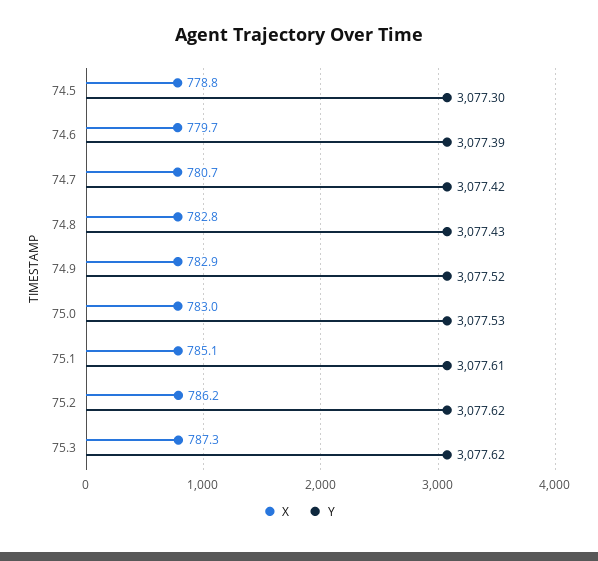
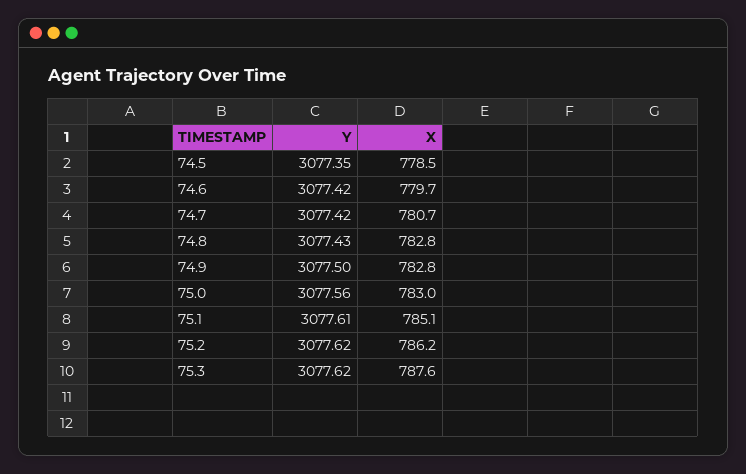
X, 74.5: 778.8 -> 778.5
Y, 74.5: 3077.3 -> 3077.35
Y, 74.6: 3077.39 -> 3077.42
X, 74.9: 782.9 -> 782.8
Y, 74.9: 3077.52 -> 3077.5
Y, 75.0: 3077.53 -> 3077.56
X, 75.3: 787.3 -> 787.6

